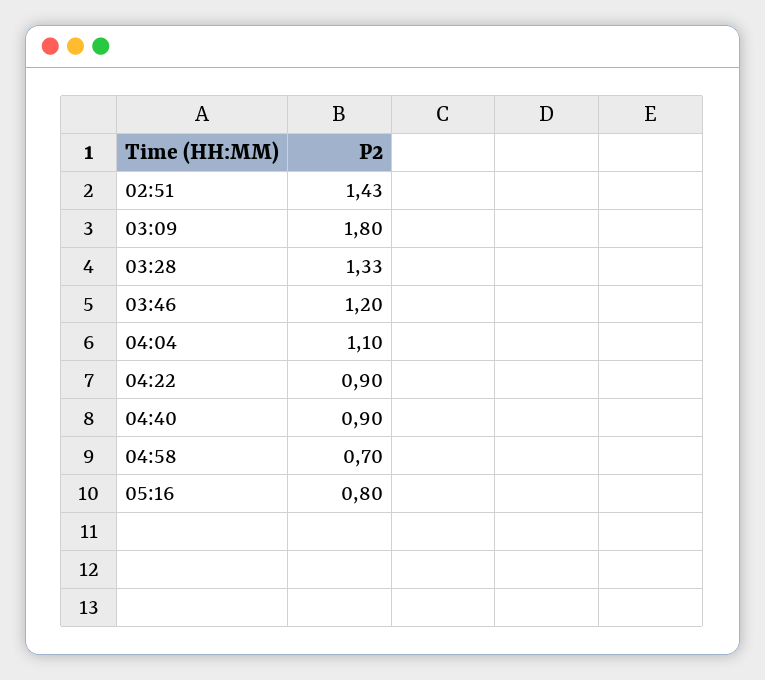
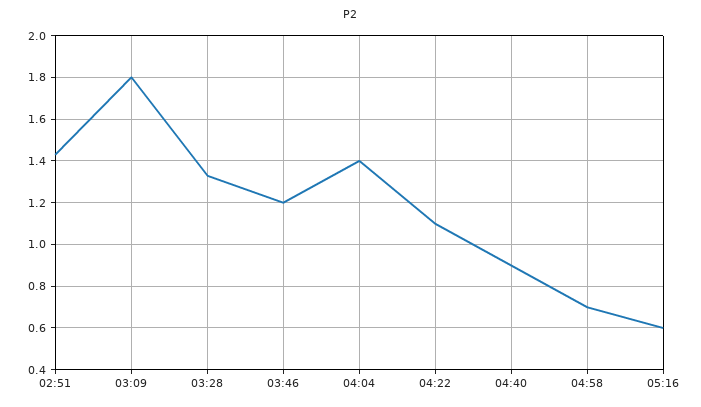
04:04: 1.1 -> 1.4
04:22: 0.9 -> 1.1
05:16: 0.8 -> 0.6

